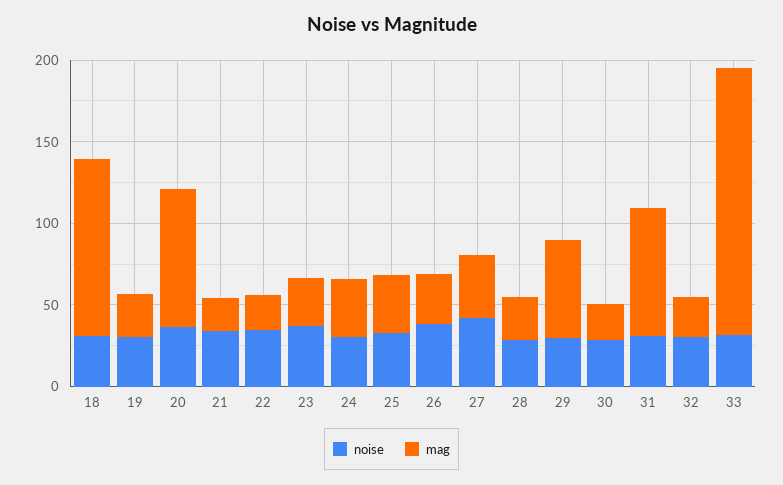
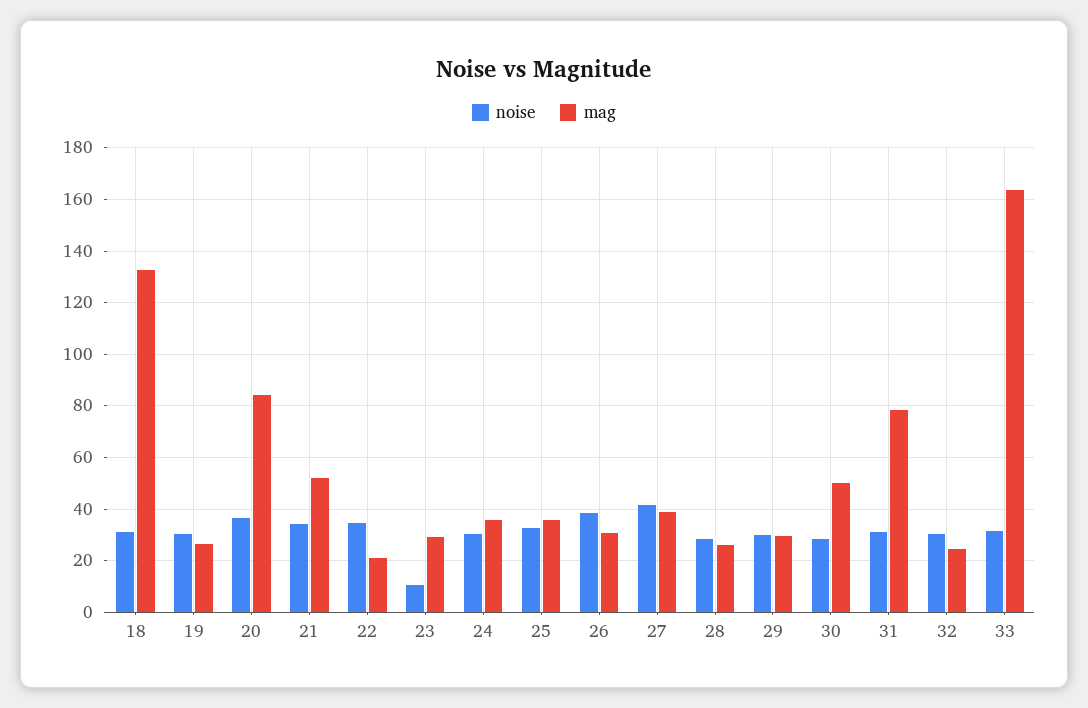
mag, 18: 110 -> 132.5
mag, 21: 20 -> 52.5
noise, 23: 40 -> 10
mag, 29: 60 -> 30
mag, 30: 20 -> 50

